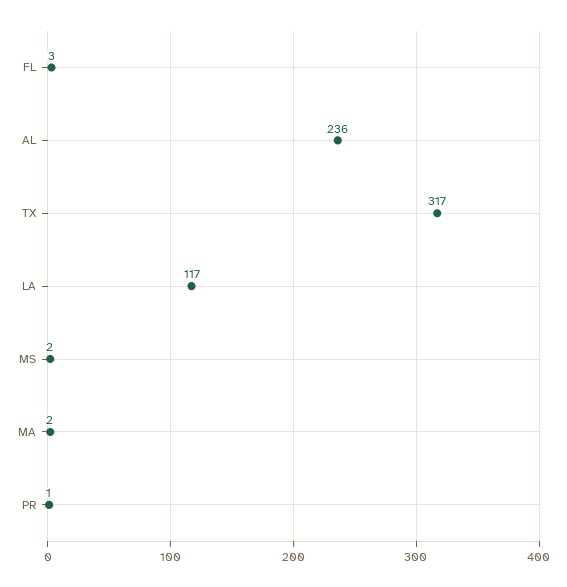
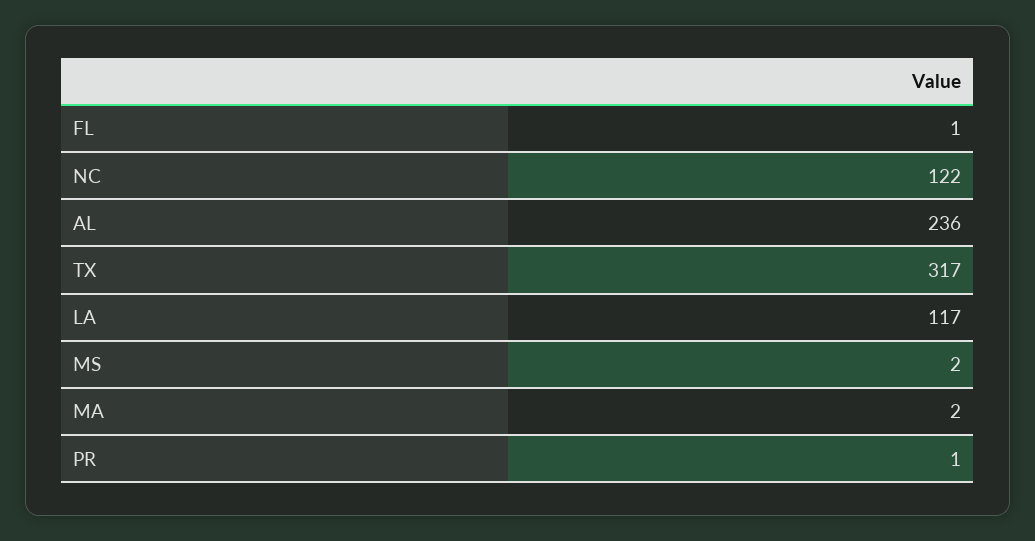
FL: 3 -> 1
NC: none -> 122

